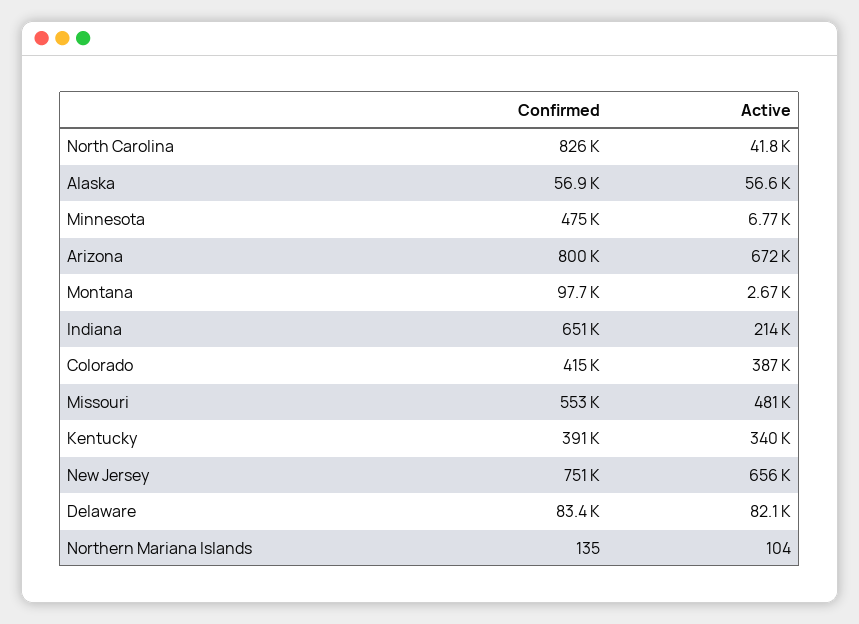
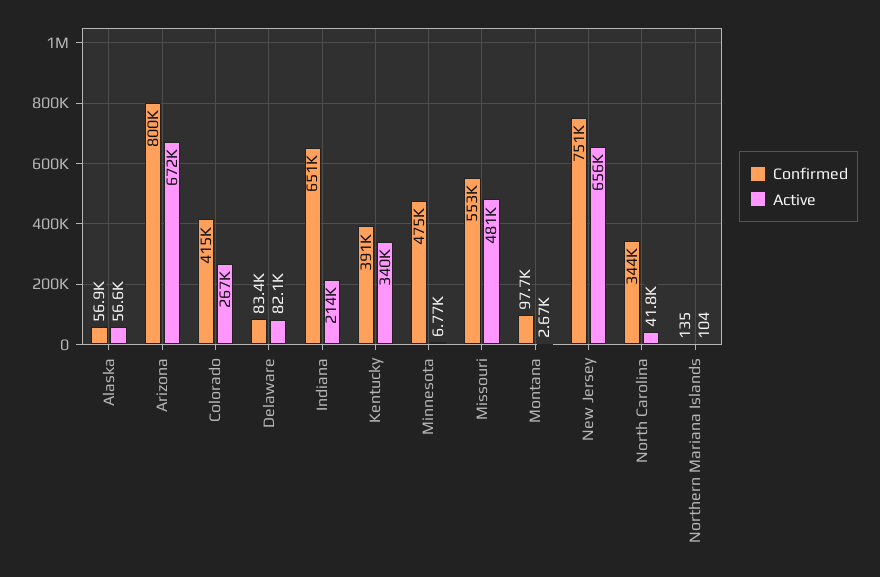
Confirmed, North Carolina: 826000 -> 344000
Active, Colorado: 387000 -> 267000

